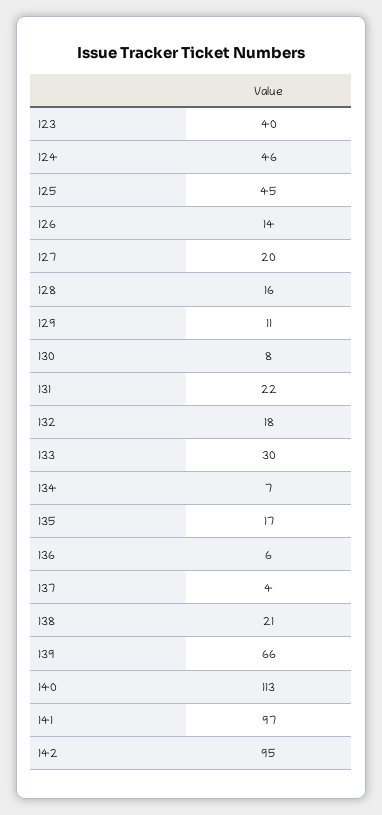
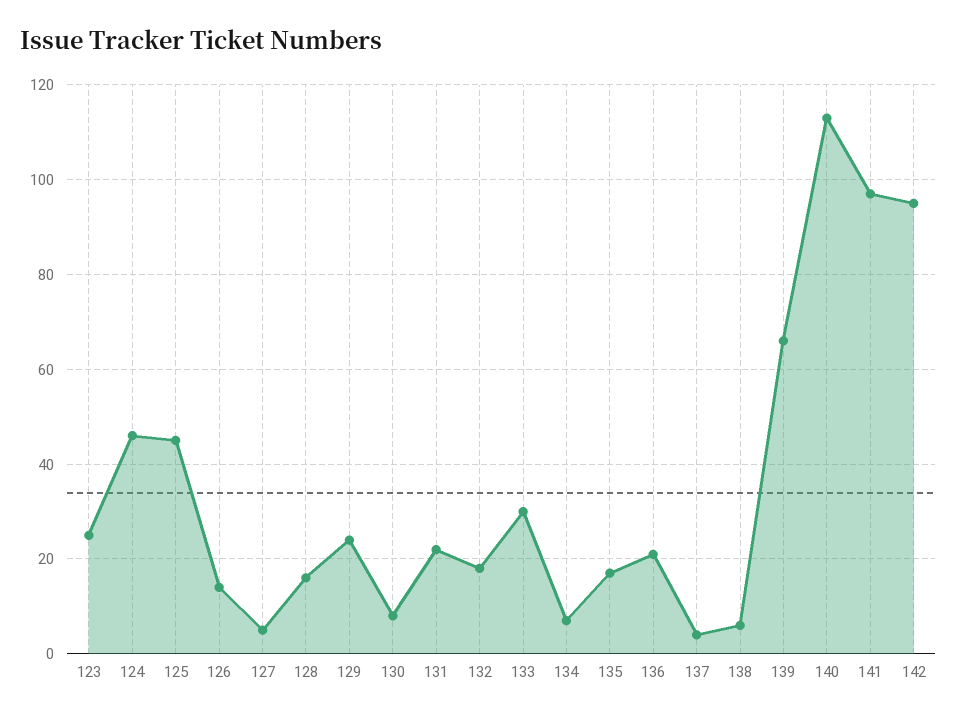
123: 40 -> 25
127: 20 -> 5
129: 11 -> 25
136: 6 -> 20
138: 21 -> 5

